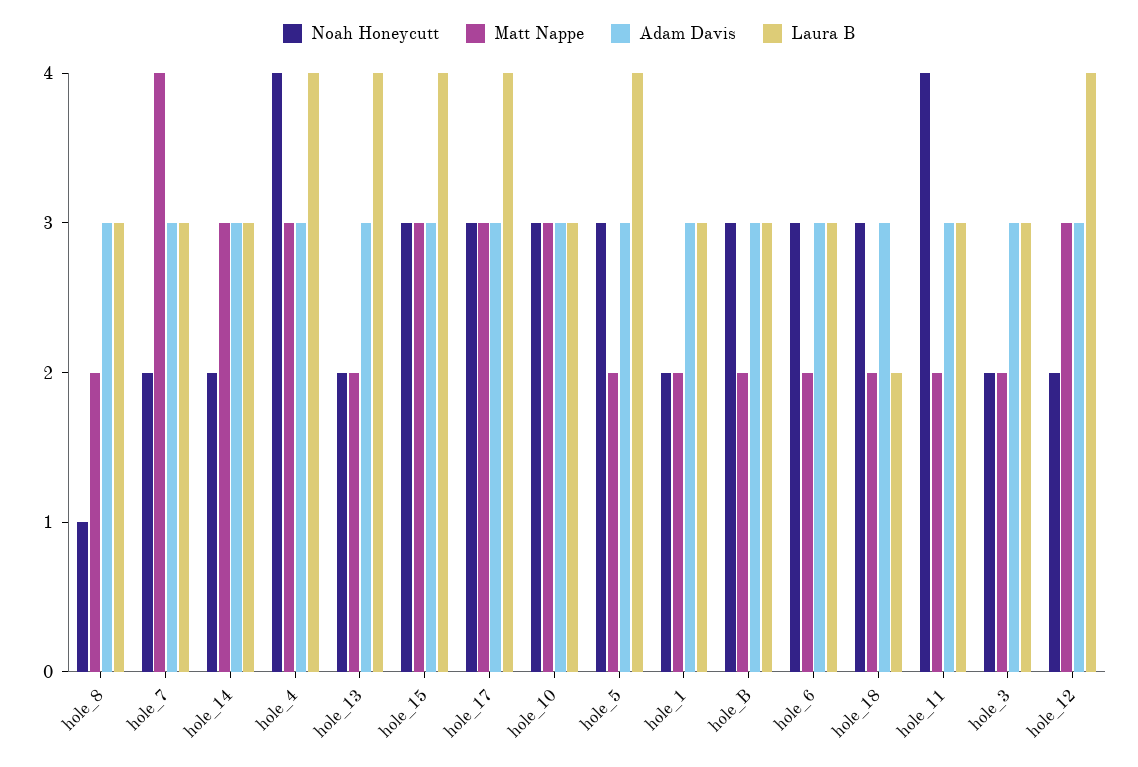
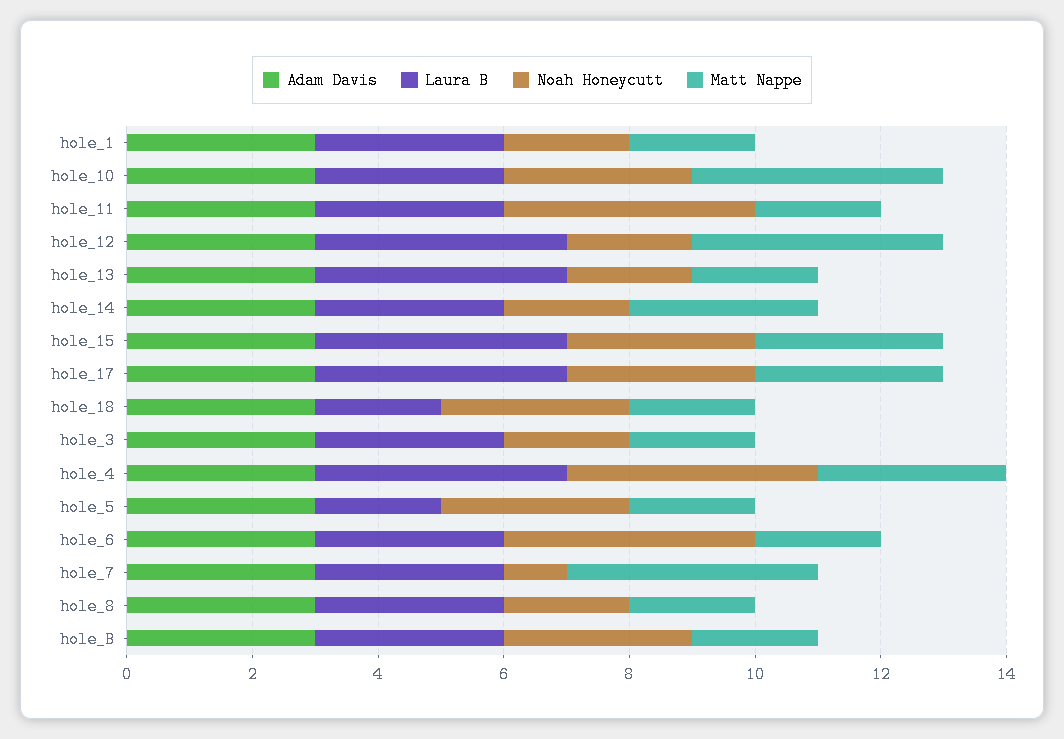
Noah Honeycutt, hole_8: 1 -> 2
Noah Honeycutt, hole_7: 2 -> 1
Matt Nappe, hole_10: 3 -> 4
Laura B, hole_5: 4 -> 2
Noah Honeycutt, hole_6: 3 -> 4
Matt Nappe, hole_12: 3 -> 4

